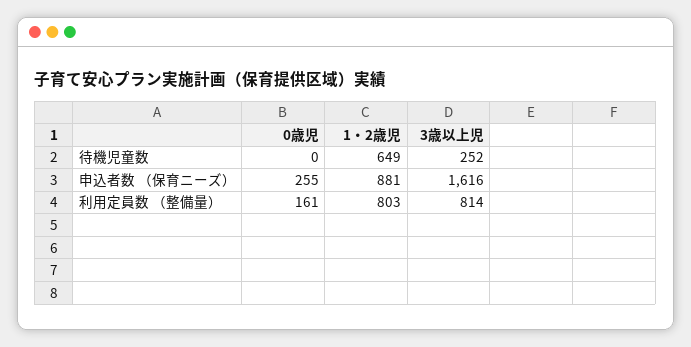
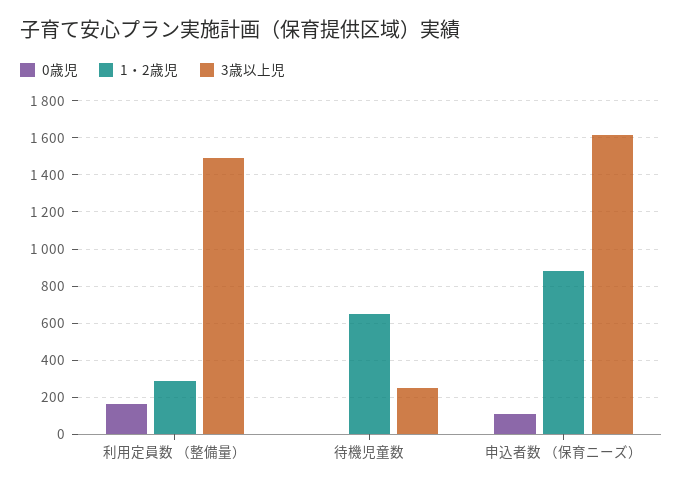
0歳児, 申込者数 （保育ニーズ）: 255 -> 100
1・2歳児, 利用定員数 （整備量）: 803 -> 300
3歳以上児, 利用定員数 （整備量）: 814 -> 1500

